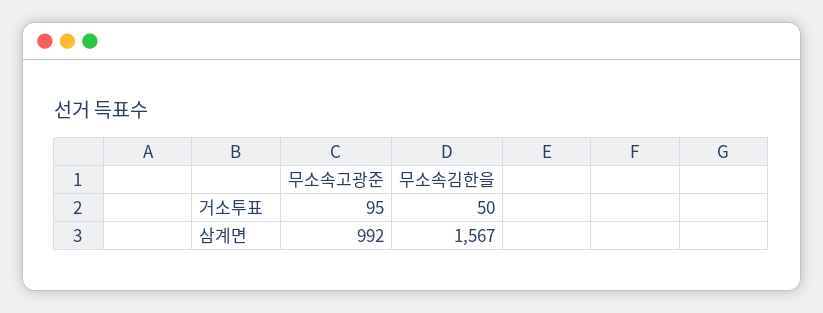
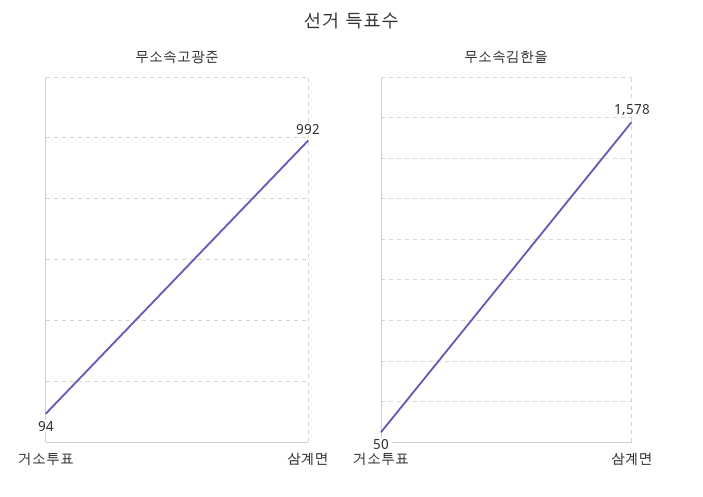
무소속고광준, 거소투표: 95 -> 94
무소속김한을, 삼계면: 1567 -> 1578

